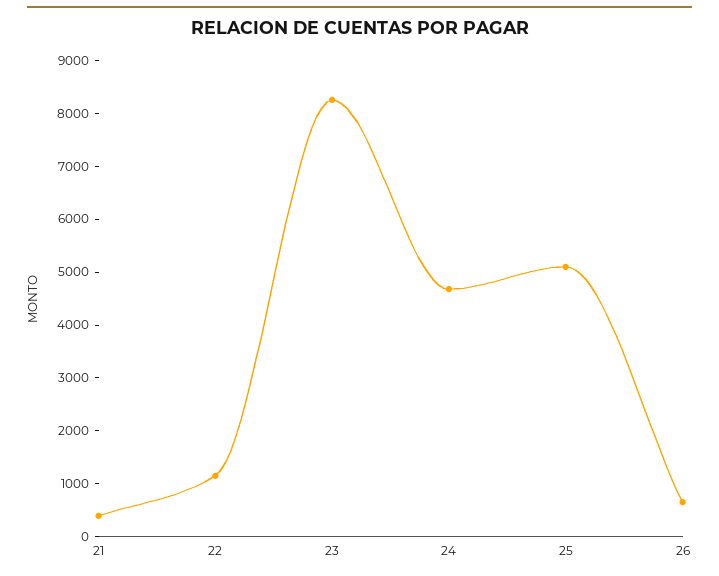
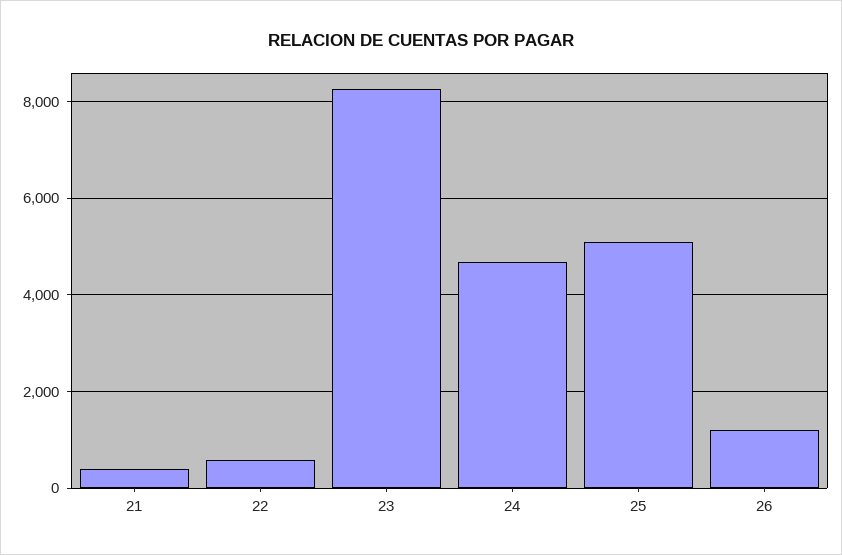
22: 1200 -> 600
26: 600 -> 1200

